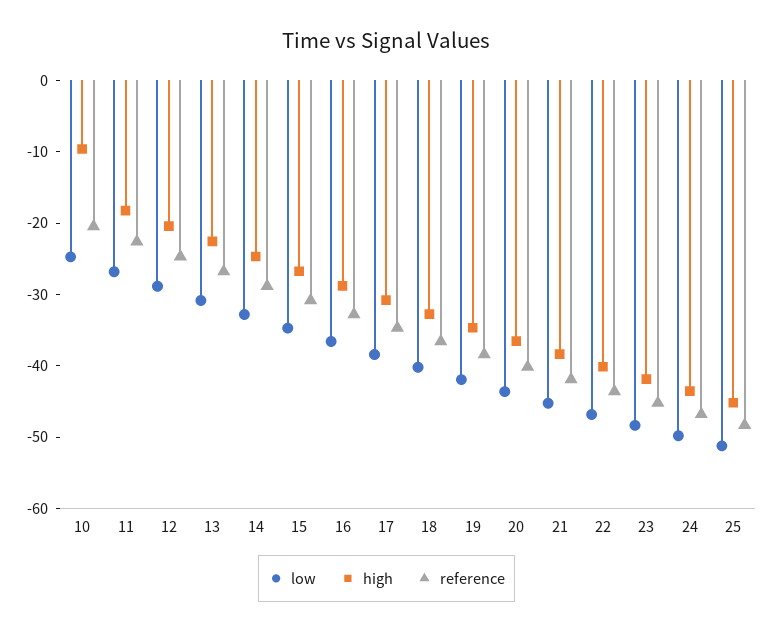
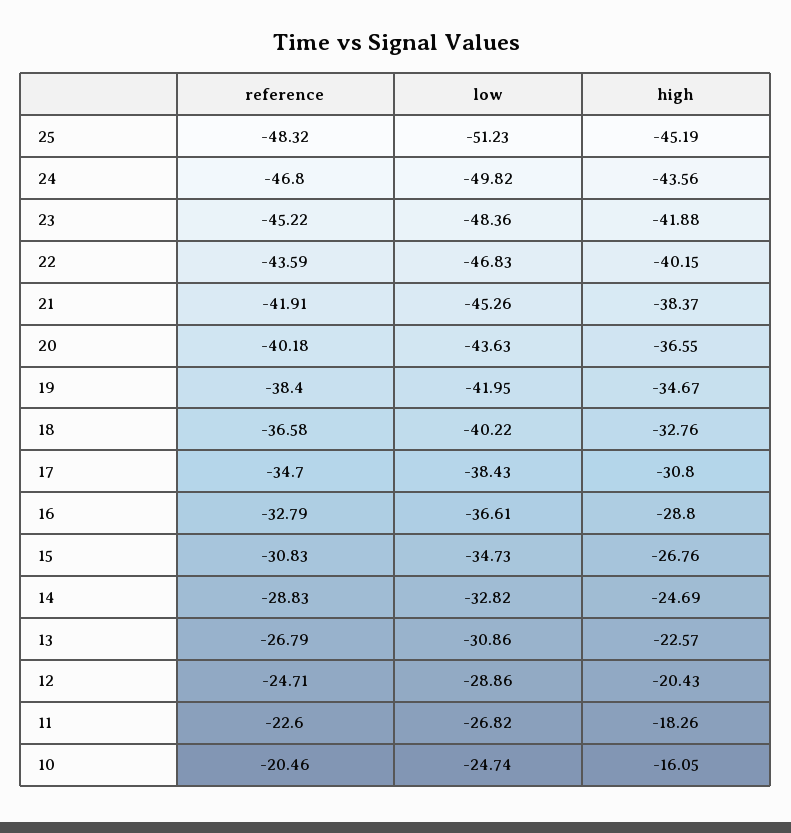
high, 10: -10 -> -16.05

